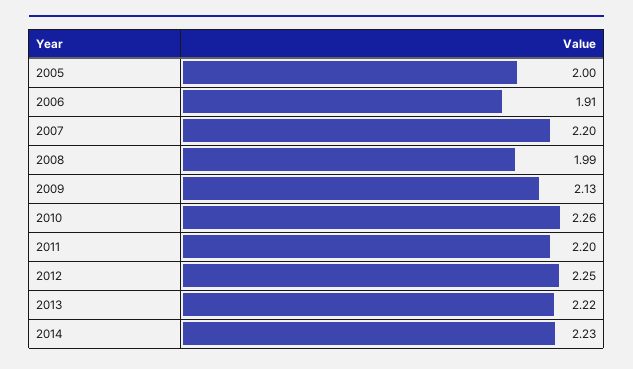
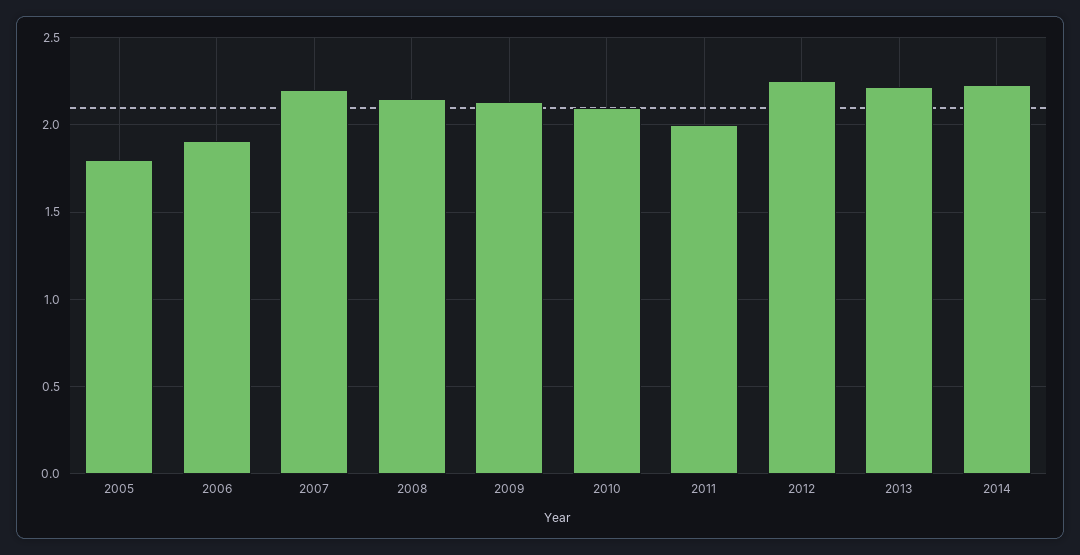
2005: 2 -> 1.8
2008: 1.99 -> 2.15
2010: 2.26 -> 2.1
2011: 2.2 -> 2

